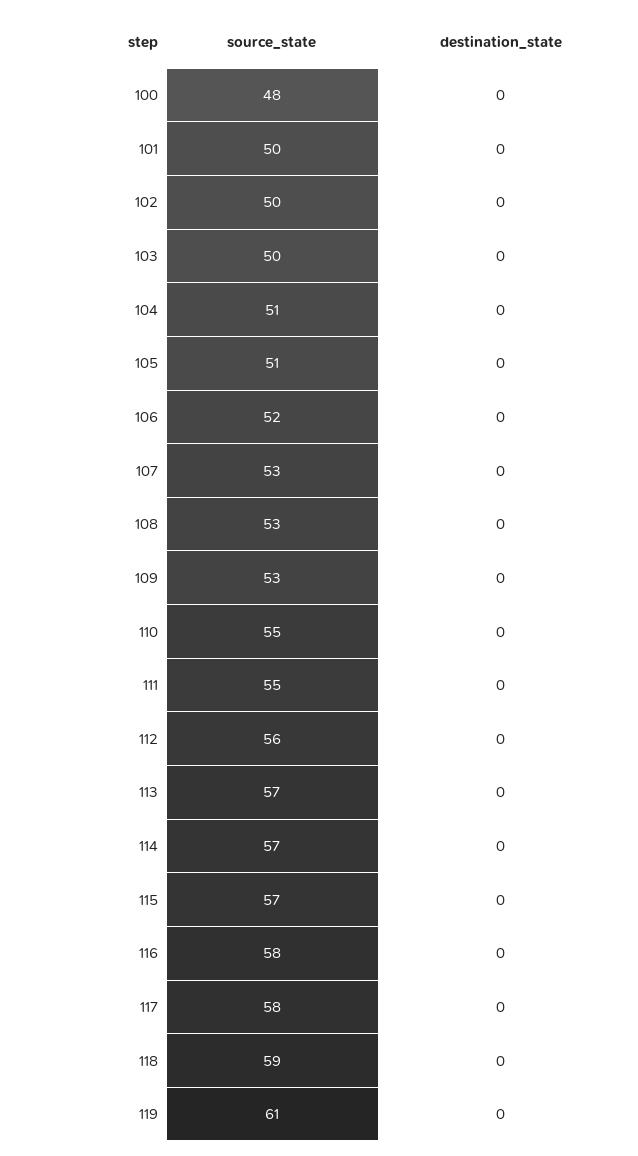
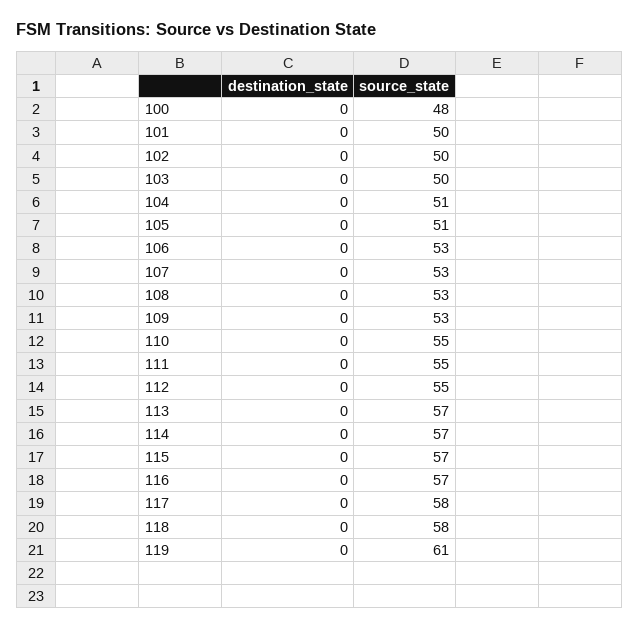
source_state, 106: 52 -> 53
source_state, 112: 56 -> 55
source_state, 116: 58 -> 57
source_state, 118: 59 -> 58

